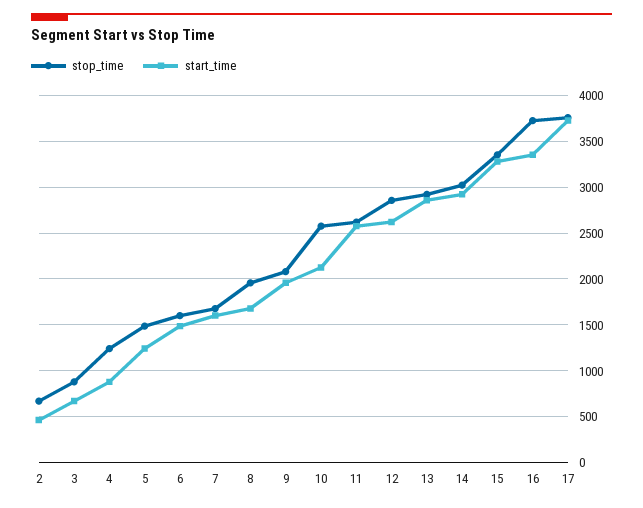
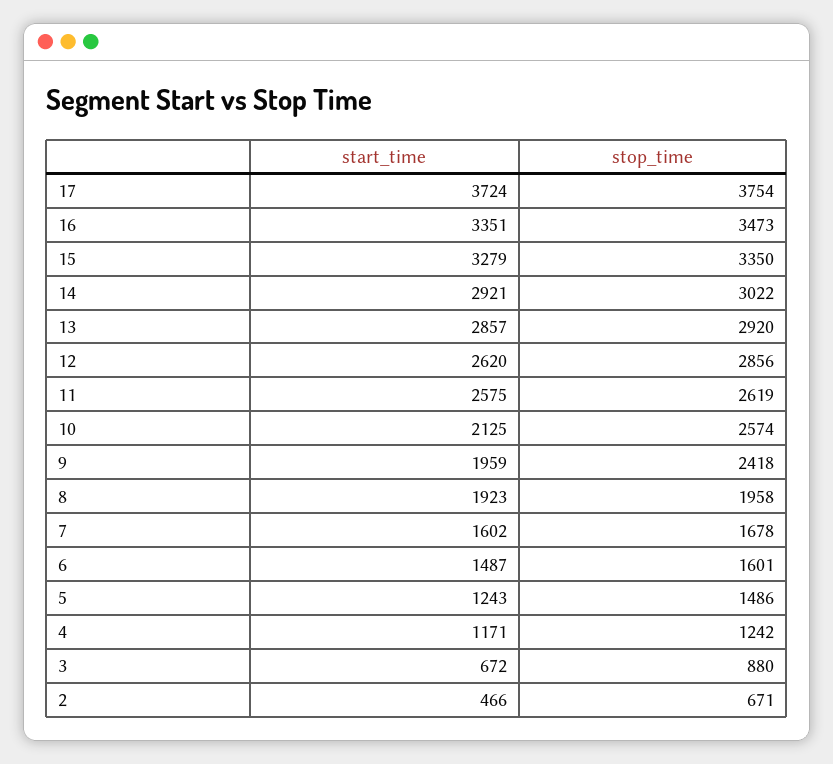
start_time, 4: 900 -> 1171
start_time, 8: 1700 -> 1923
stop_time, 9: 2100 -> 2418
stop_time, 16: 3700 -> 3473

